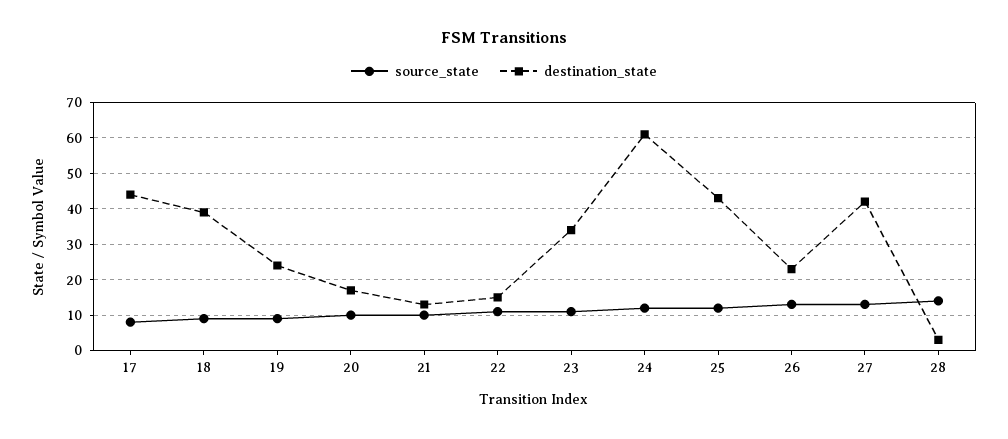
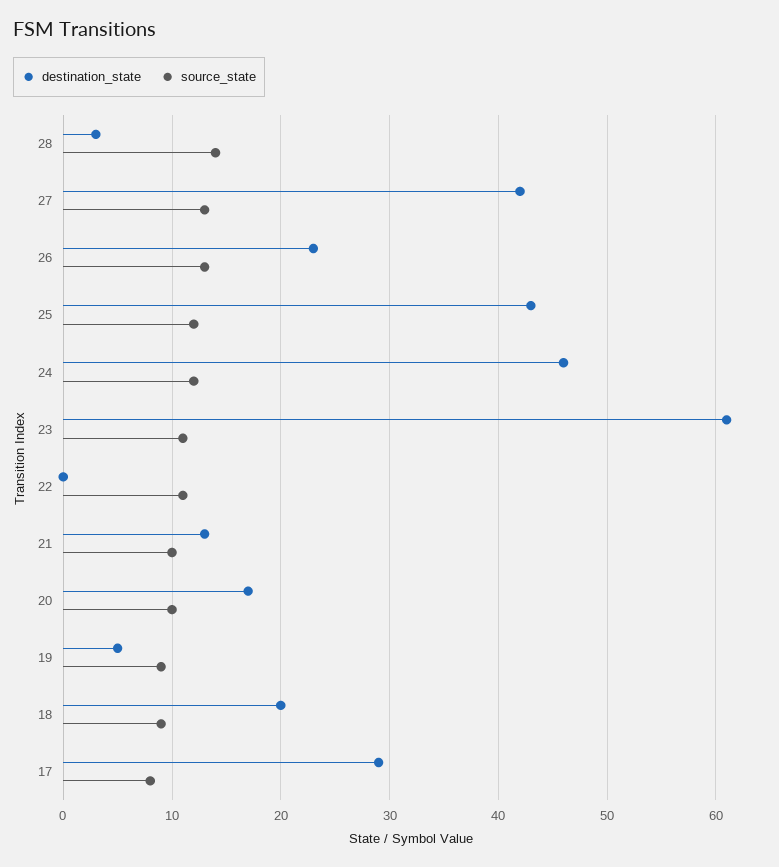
destination_state, 17: 45 -> 29
destination_state, 18: 40 -> 20
destination_state, 19: 25 -> 5
destination_state, 22: 15 -> 0
destination_state, 23: 35 -> 61
destination_state, 24: 60 -> 46

